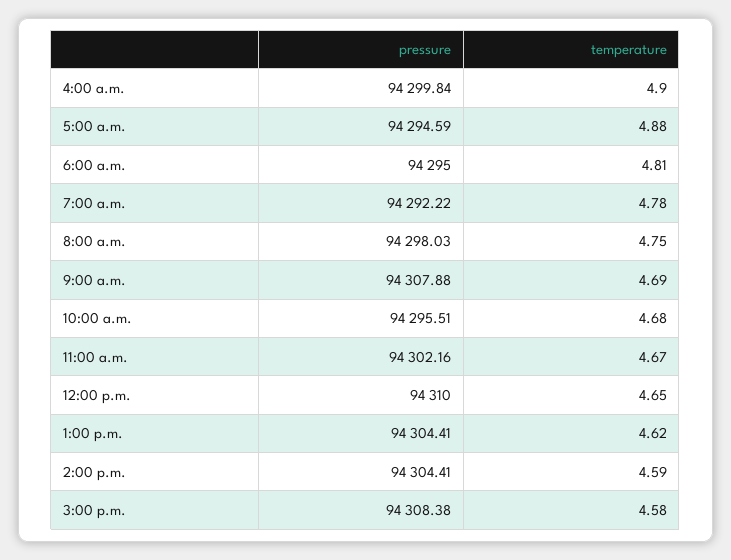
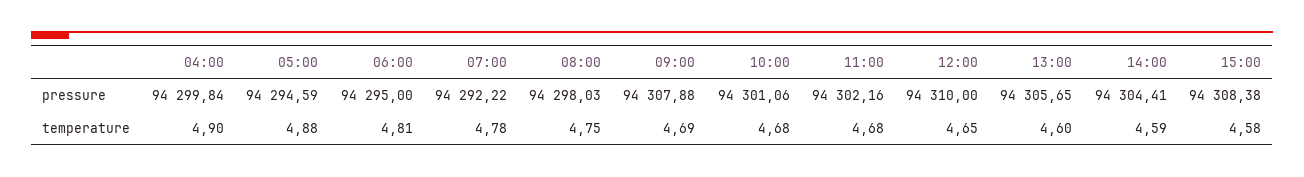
pressure, 10:00 a.m.: 94295.51 -> 94301.06
temperature, 11:00 a.m.: 4.67 -> 4.68
pressure, 1:00 p.m.: 94304.41 -> 94305.65
temperature, 1:00 p.m.: 4.62 -> 4.6

